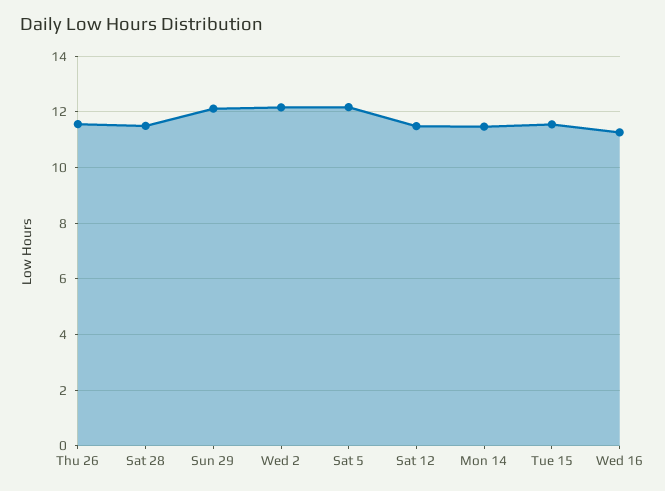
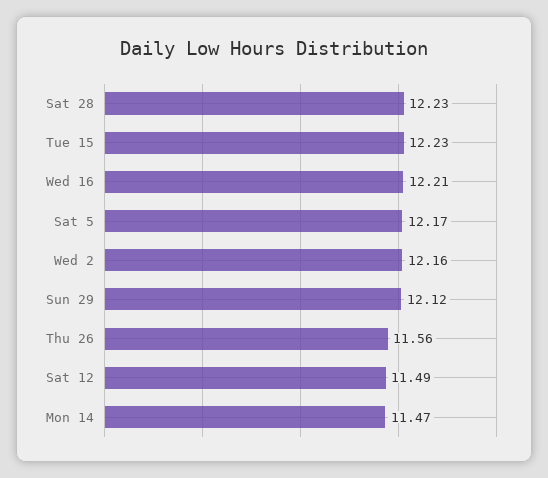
Sat 28: 11.5 -> 12.23
Tue 15: 11.5 -> 12.23
Wed 16: 11.25 -> 12.21

